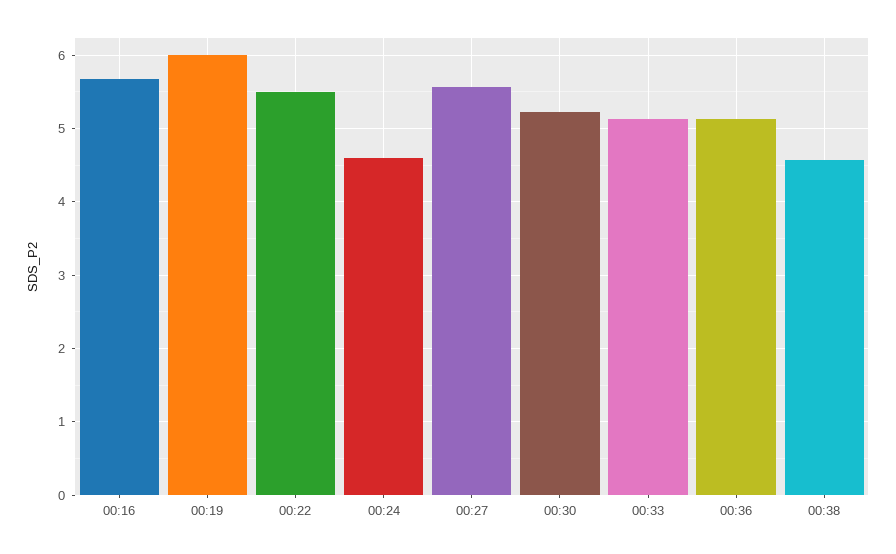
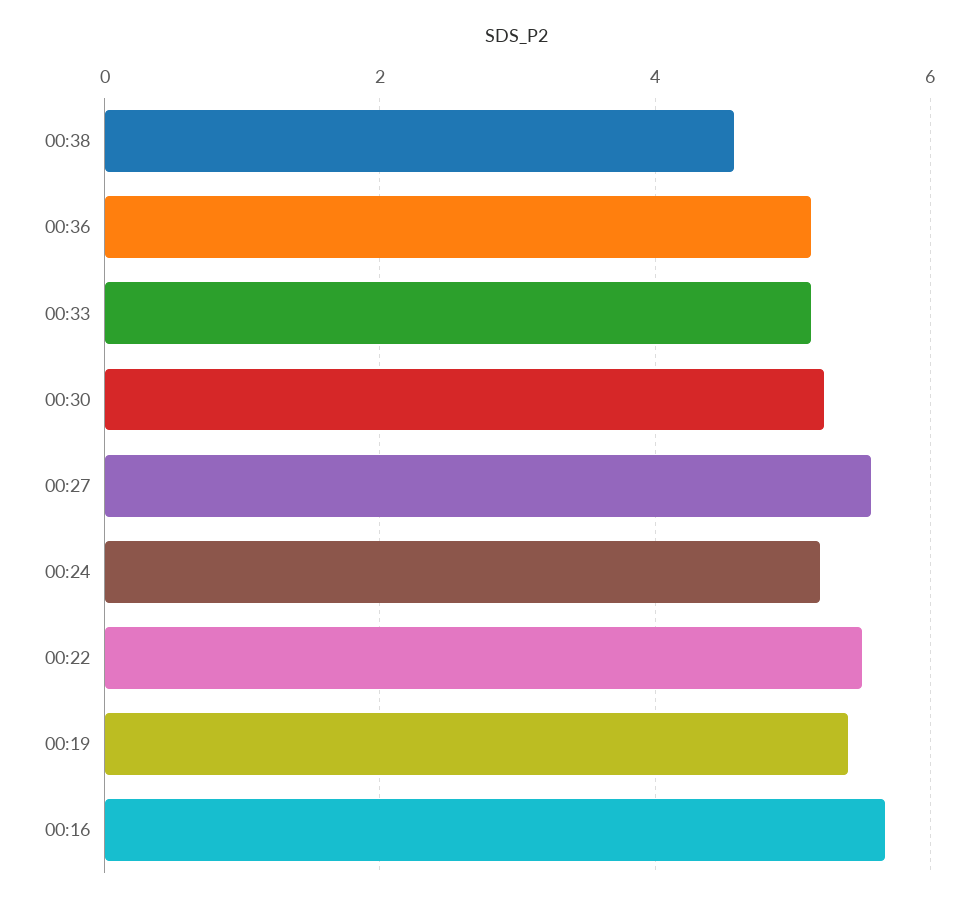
00:19: 6 -> 5.4
00:24: 4.6 -> 5.2

